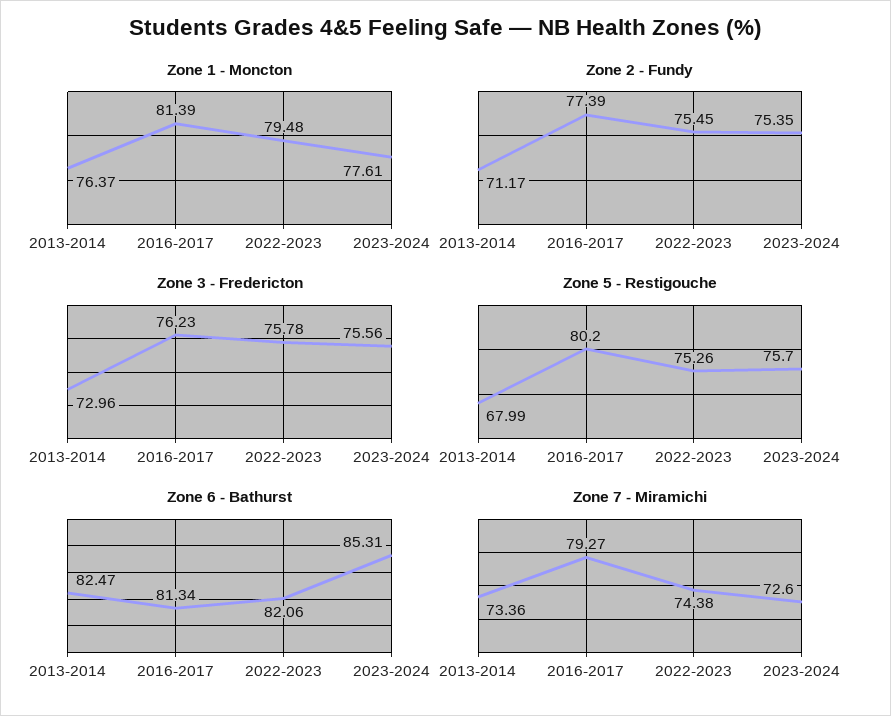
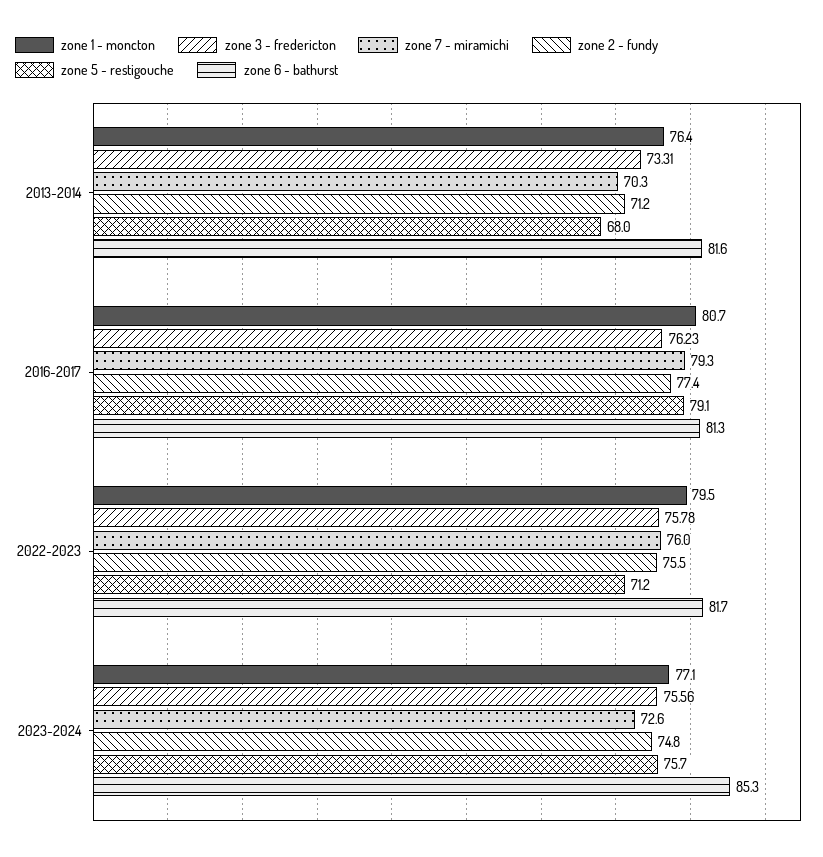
Zone 1 - Moncton, 2016-2017: 81.39 -> 80.7
Zone 1 - Moncton, 2023-2024: 77.61 -> 77.1
Zone 2 - Fundy, 2023-2024: 75.35 -> 74.8
Zone 3 - Fredericton, 2013-2014: 72.96 -> 73.31
Zone 5 - Restigouche, 2016-2017: 80.2 -> 79.1
Zone 5 - Restigouche, 2022-2023: 75.26 -> 71.2
Zone 6 - Bathurst, 2013-2014: 82.47 -> 81.6
Zone 6 - Bathurst, 2022-2023: 82.06 -> 81.7
Zone 7 - Miramichi, 2013-2014: 73.36 -> 70.3
Zone 7 - Miramichi, 2022-2023: 74.38 -> 76

